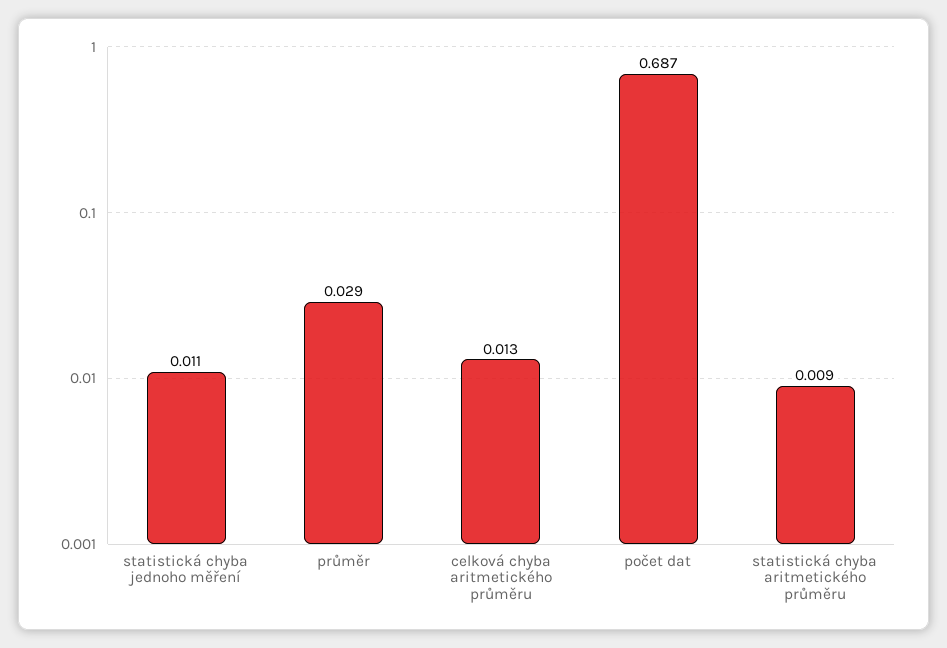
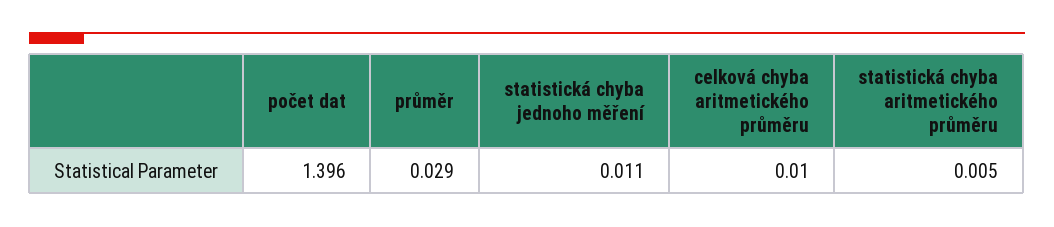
celková chyba aritmetického průměru: 0.013 -> 0.01
počet dat: 0.687 -> 1.396
statistická chyba aritmetického průměru: 0.009 -> 0.005

